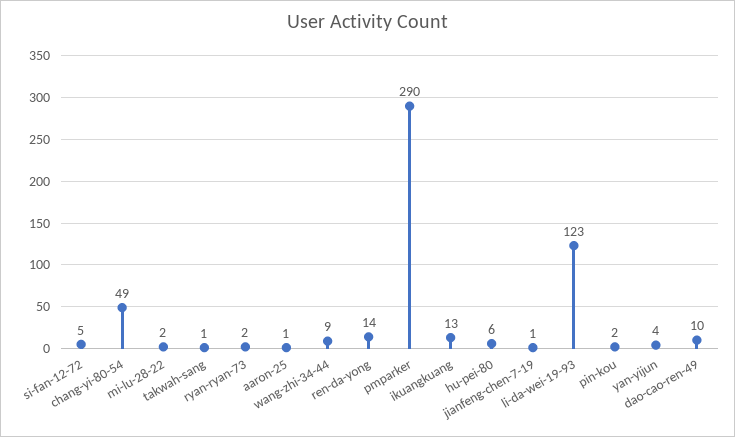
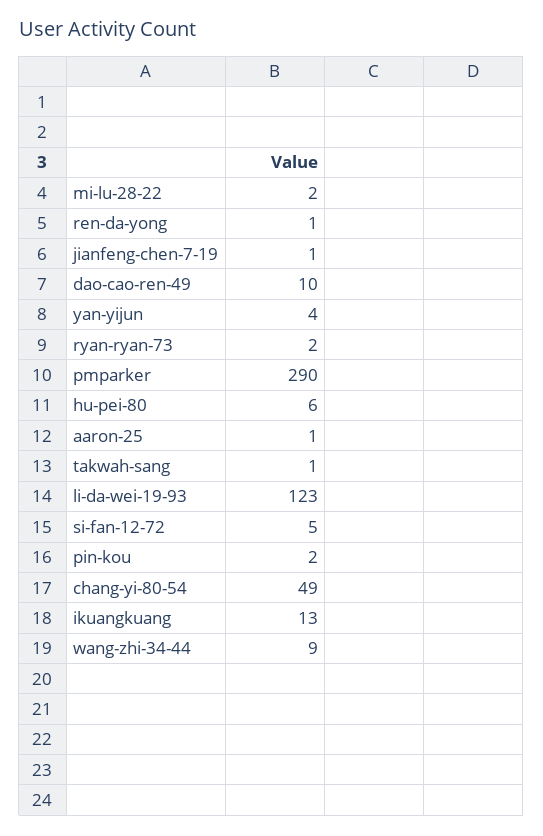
ren-da-yong: 14 -> 1

